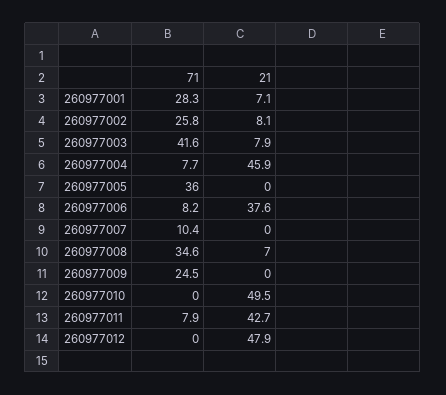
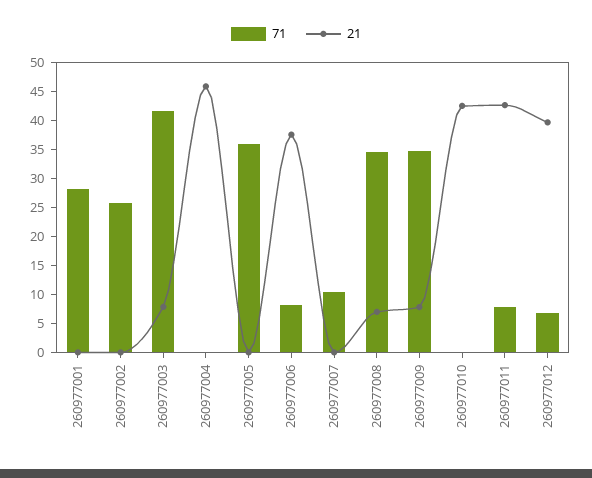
21, 260977001: 7.1 -> 0
21, 260977002: 8.1 -> 0
71, 260977004: 7.7 -> 0
71, 260977009: 24.5 -> 35
21, 260977009: 0 -> 7.5
21, 260977010: 49.5 -> 42.5
71, 260977012: 0 -> 7.5
21, 260977012: 47.9 -> 40

